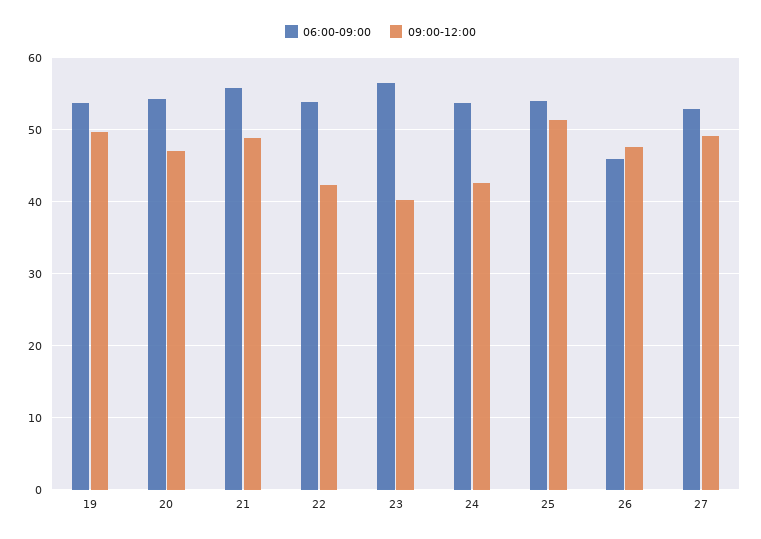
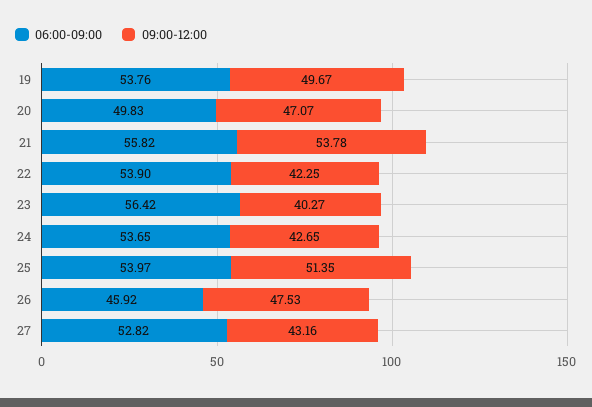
06:00-09:00, 20: 54 -> 49.83
09:00-12:00, 21: 49 -> 53.78
09:00-12:00, 27: 49 -> 43.16

